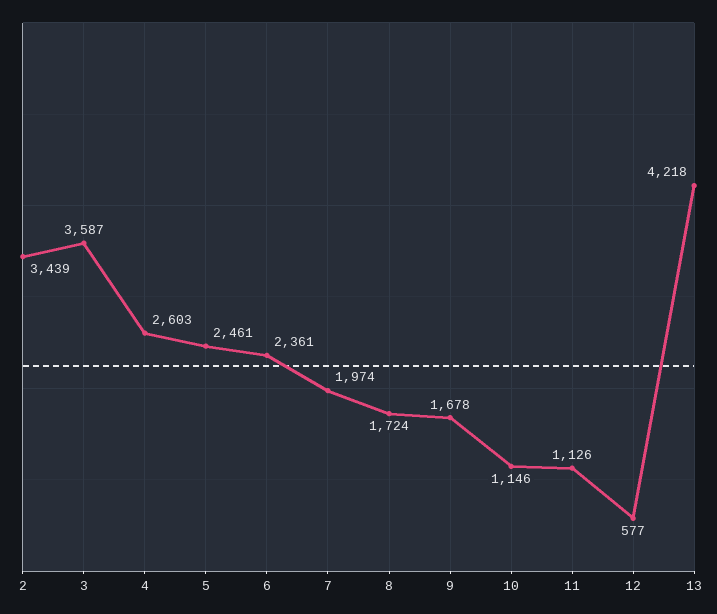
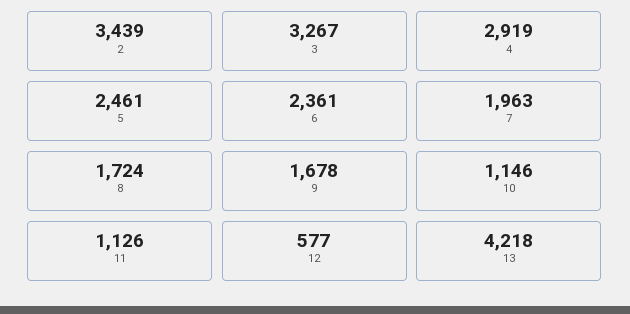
3: 3587 -> 3267
4: 2603 -> 2919
7: 1974 -> 1963

